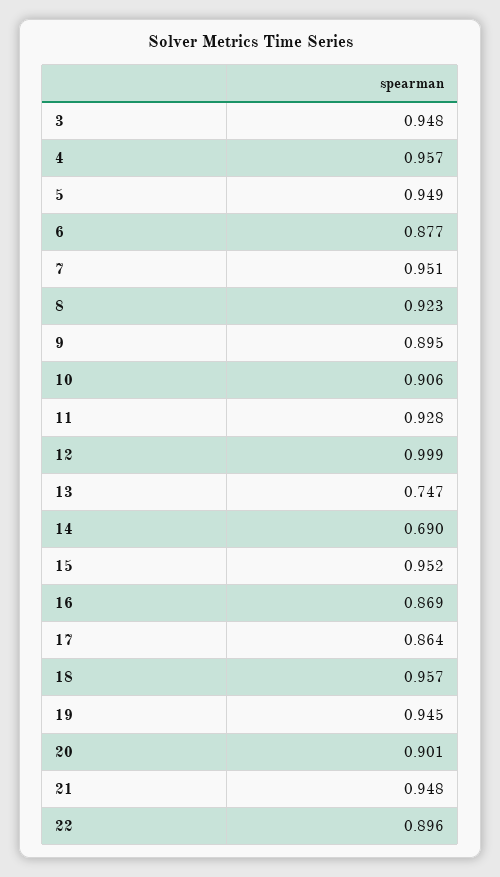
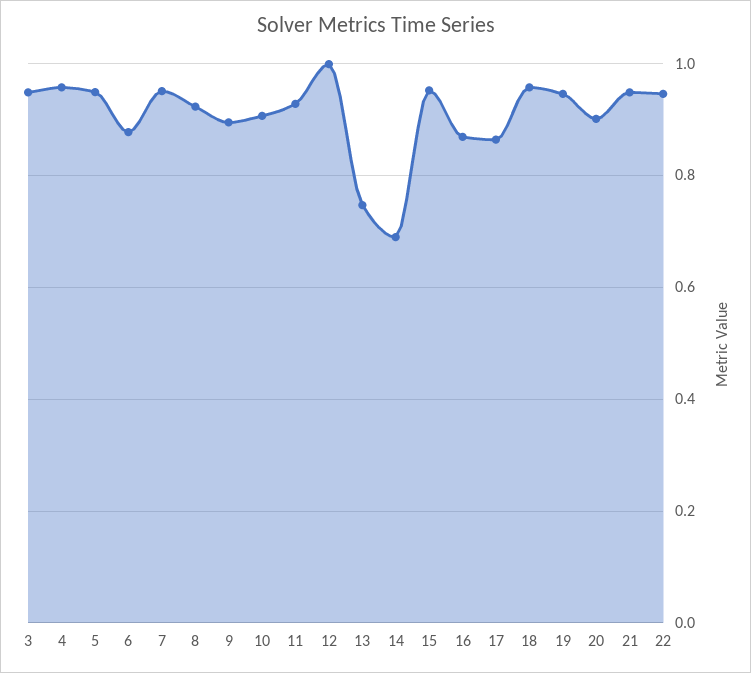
22: 0.896 -> 0.94

